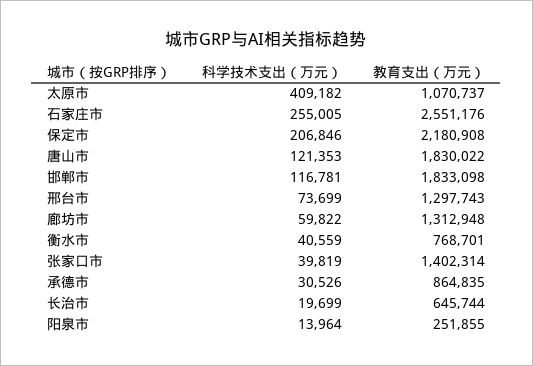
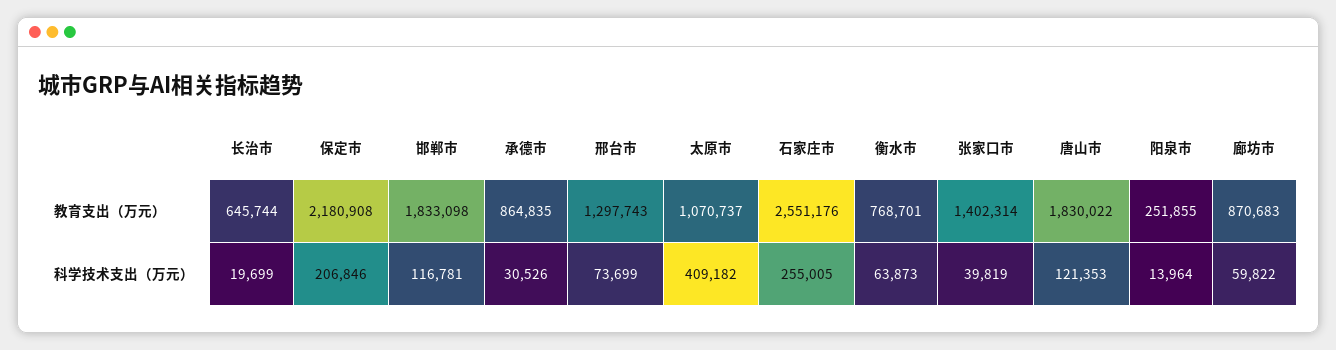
教育支出（万元）, 廊坊市: 1312948 -> 870683
科学技术支出（万元）, 衡水市: 40559 -> 63873

